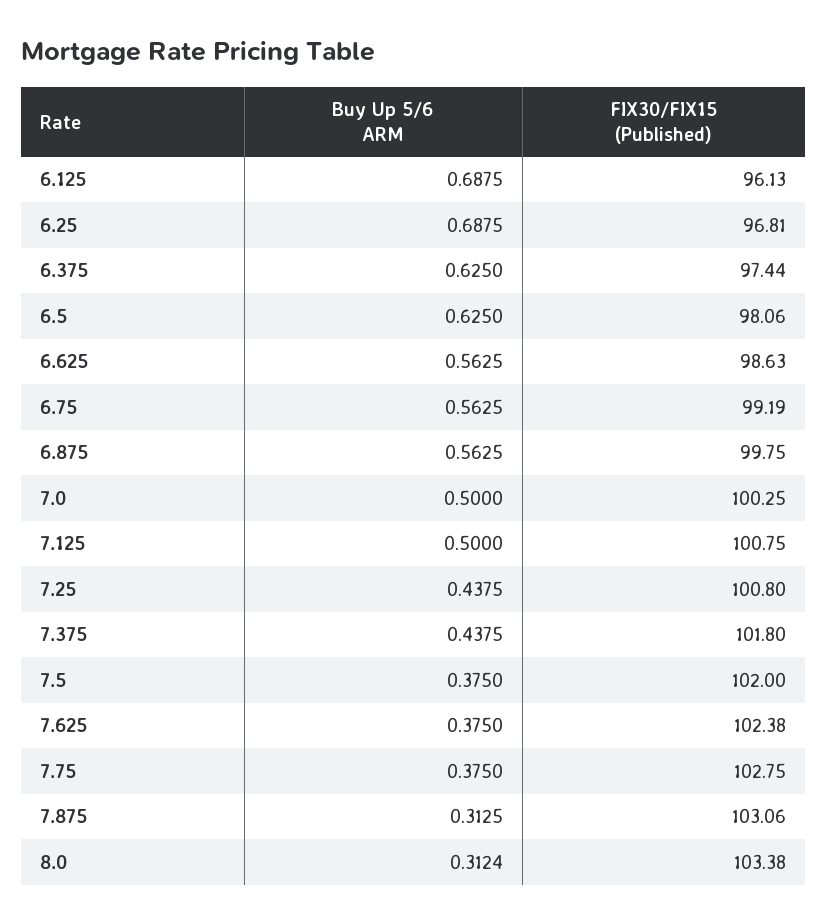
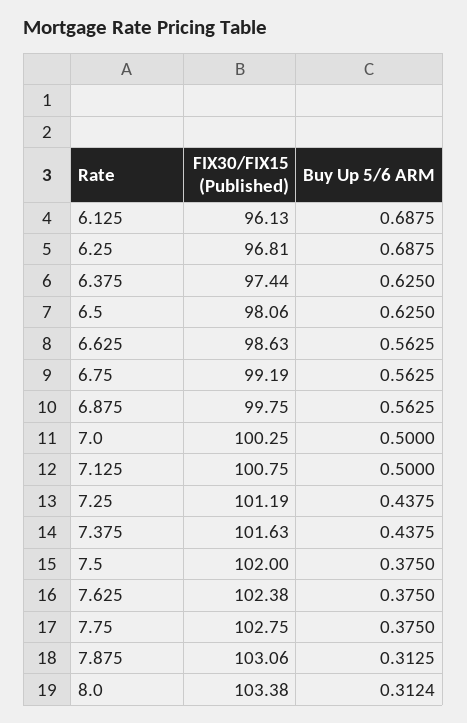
FIX30/FIX15 (Published), 7.25: 100.8 -> 101.19
FIX30/FIX15 (Published), 7.375: 101.8 -> 101.63

